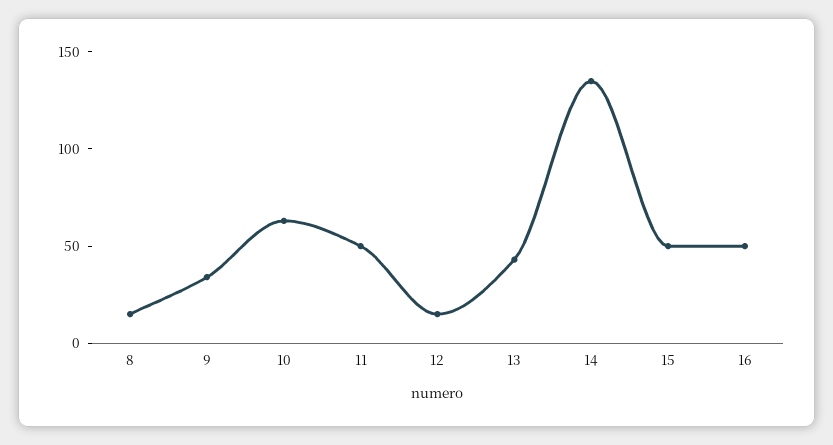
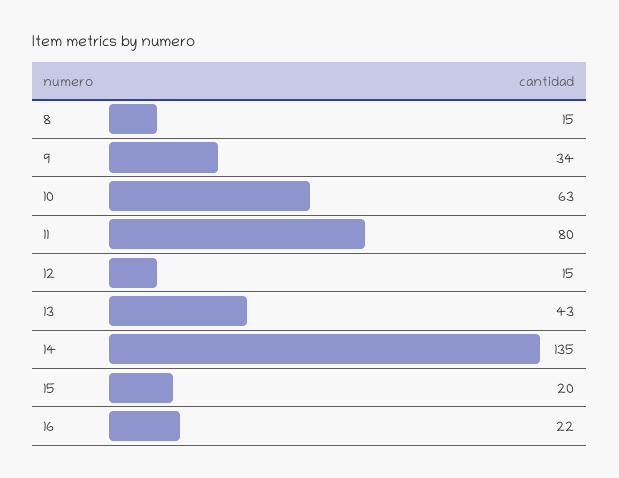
11: 50 -> 80
15: 50 -> 20
16: 50 -> 22

